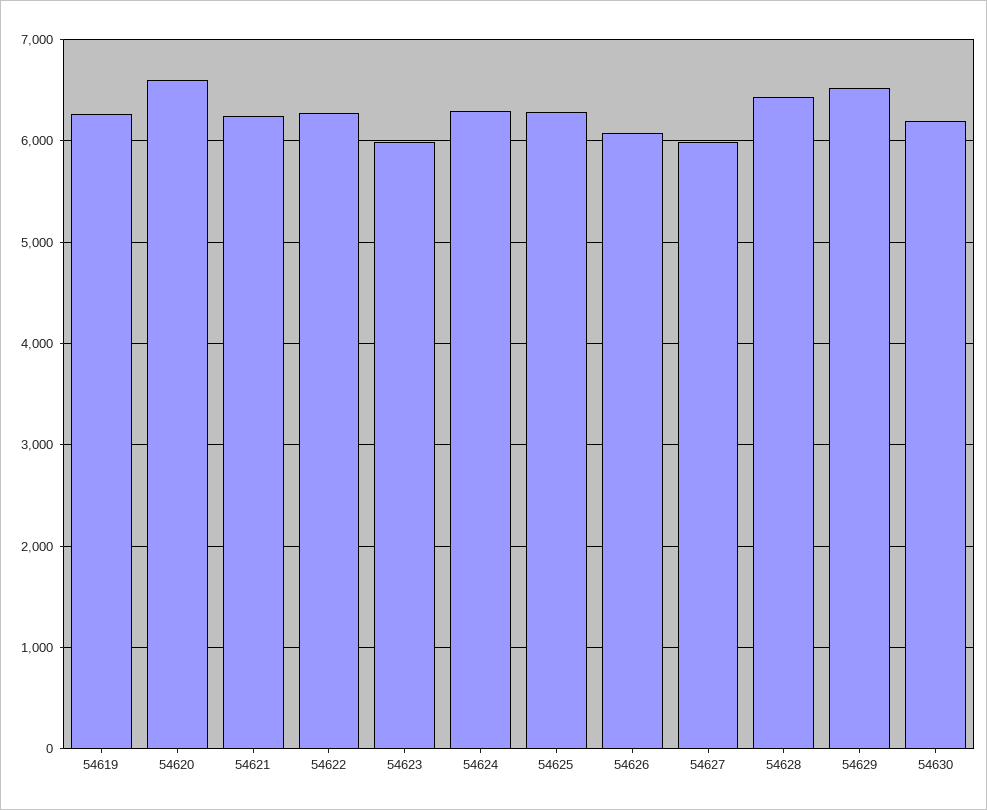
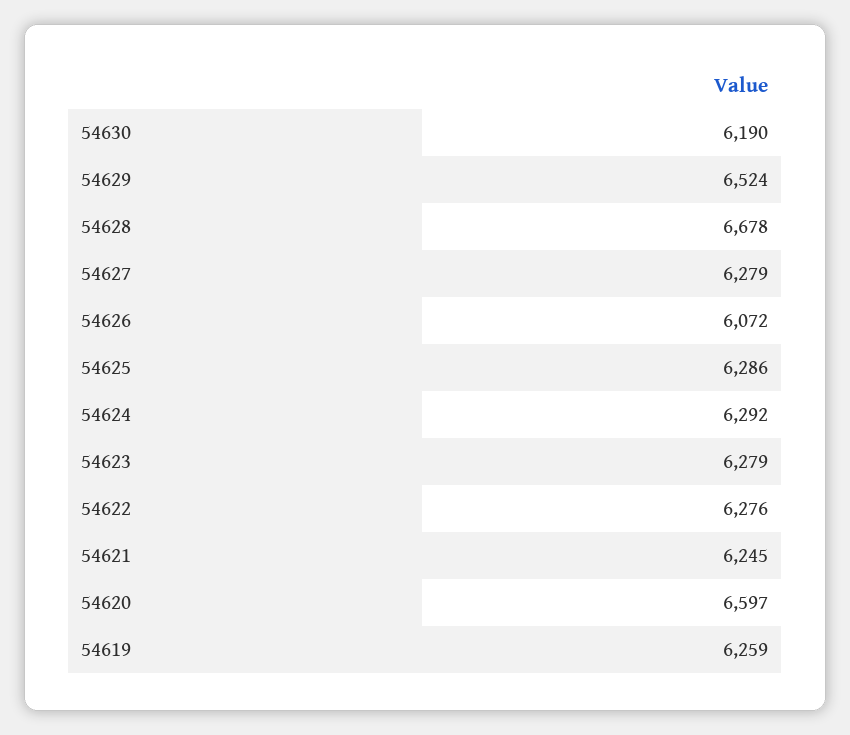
54623: 6000 -> 6279
54627: 6000 -> 6279
54628: 6400 -> 6678

